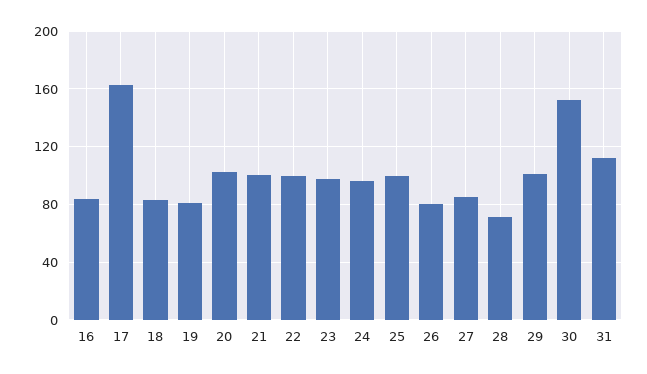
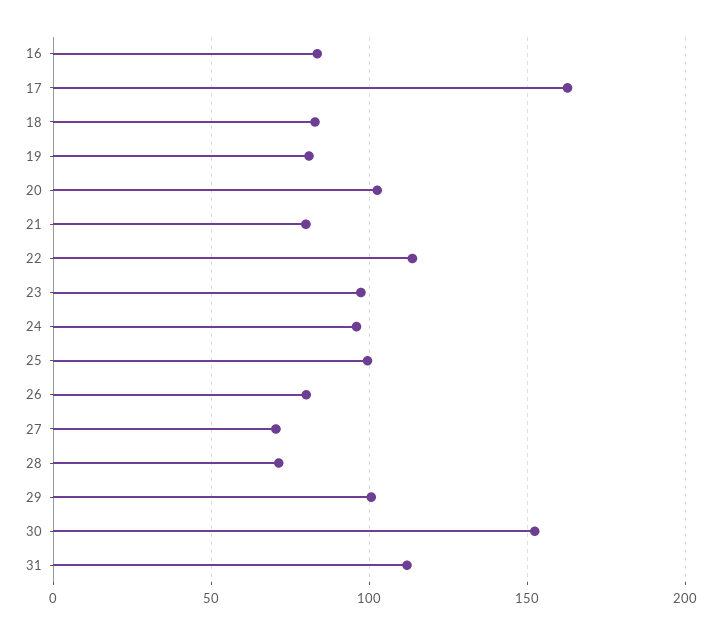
21: 100 -> 80
22: 100 -> 115
27: 85 -> 70

